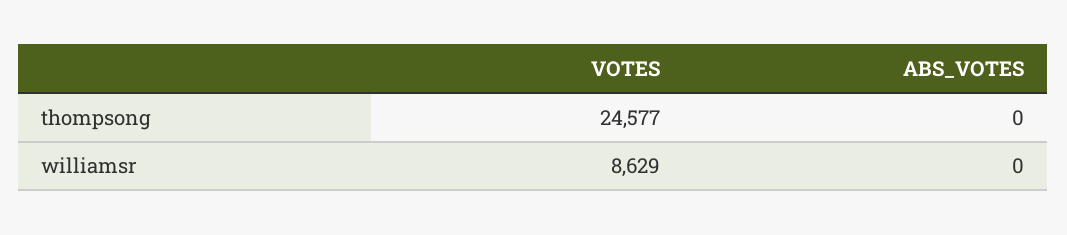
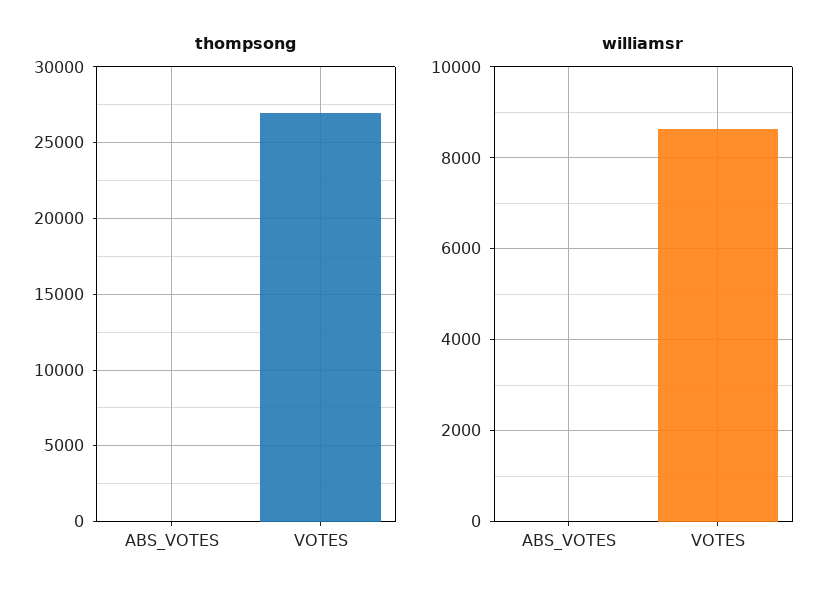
thompsong, VOTES: 24577 -> 27000

